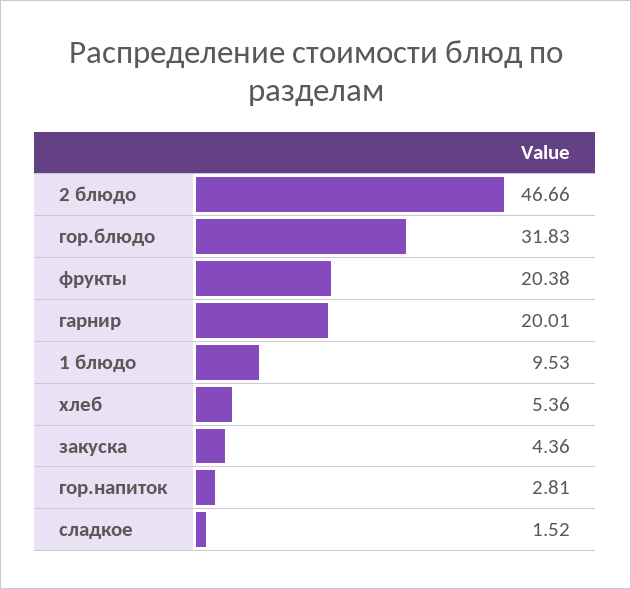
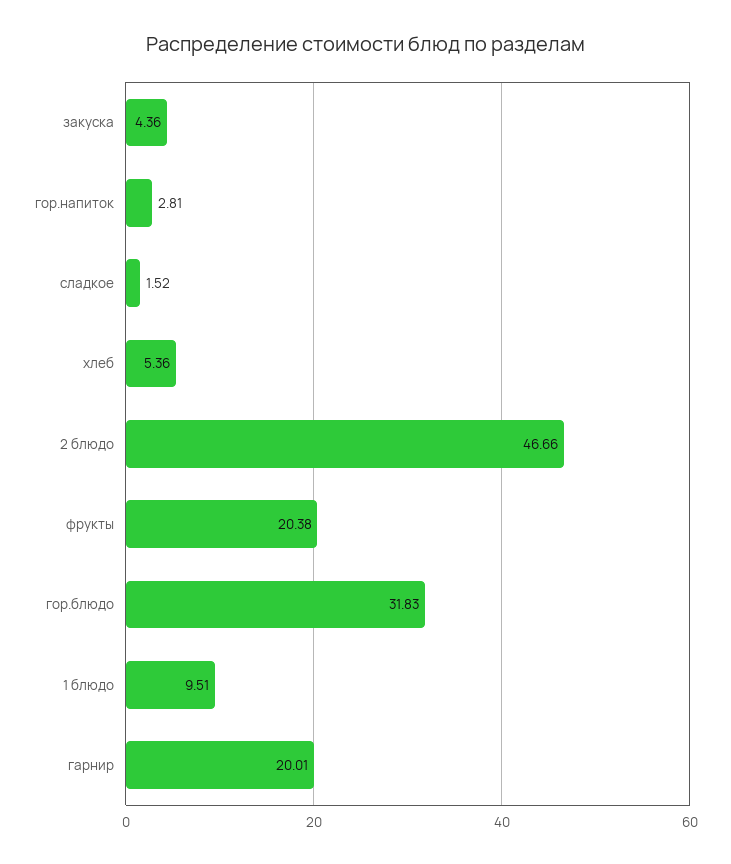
1 блюдо: 9.53 -> 9.51

